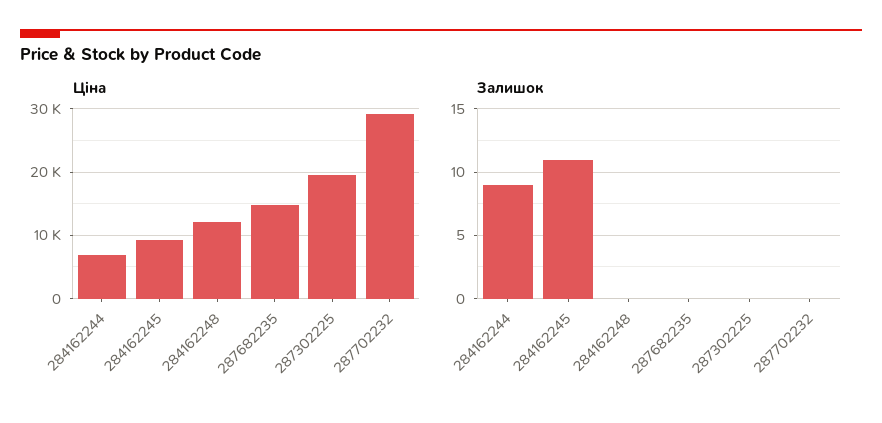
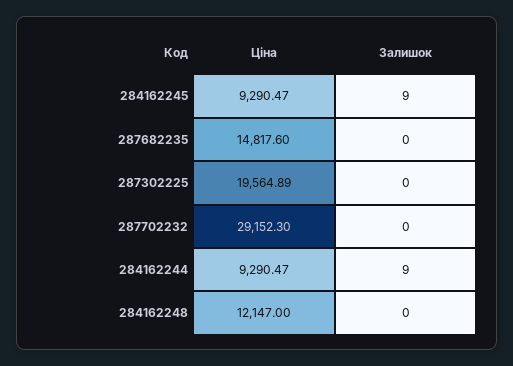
Ціна, 284162244: 7000 -> 9290.47
Залишок, 284162245: 11 -> 9

